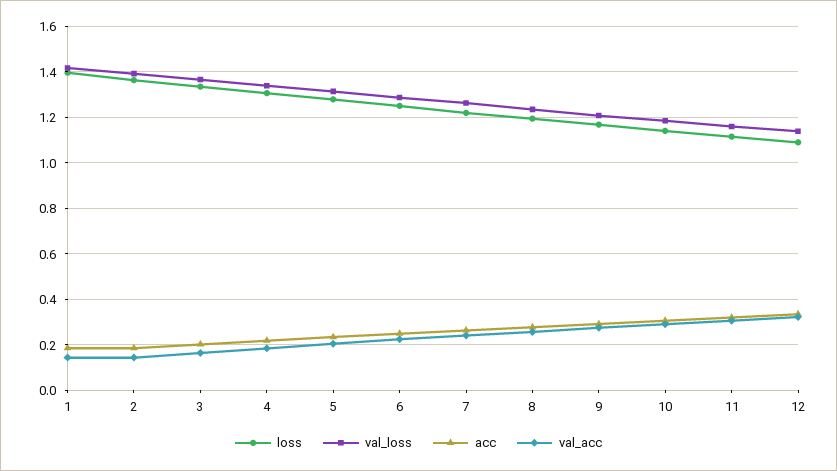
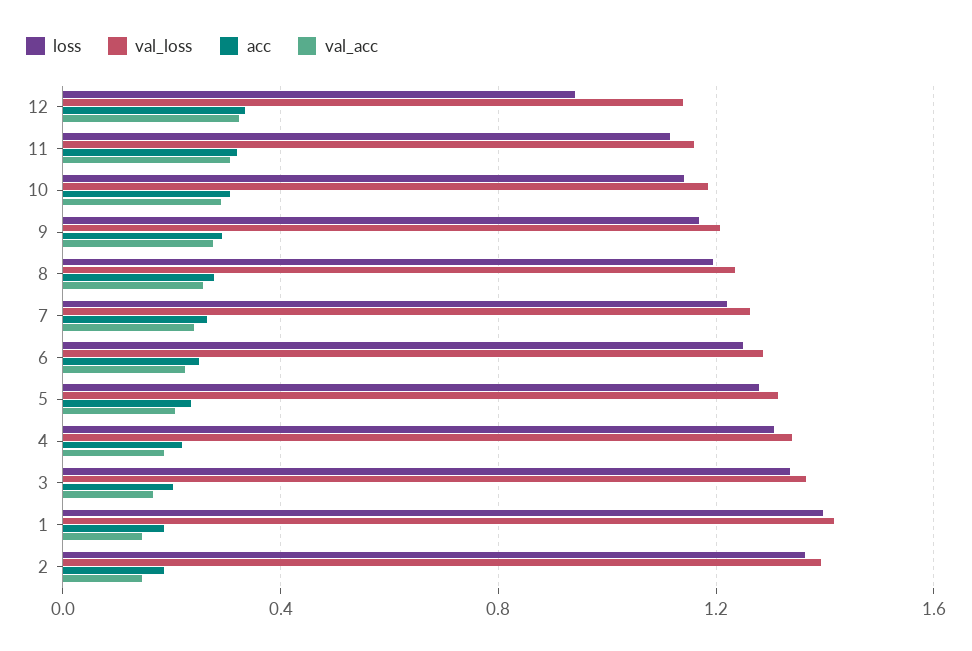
loss, 12: 1.1 -> 0.95

